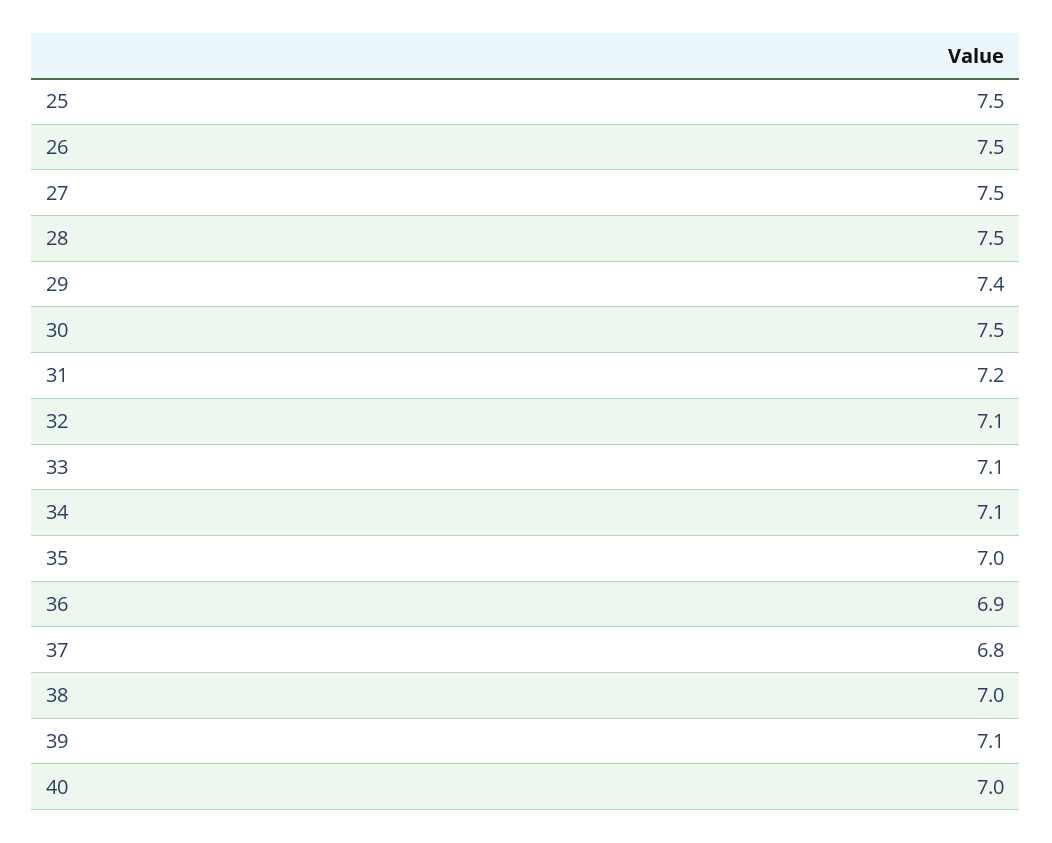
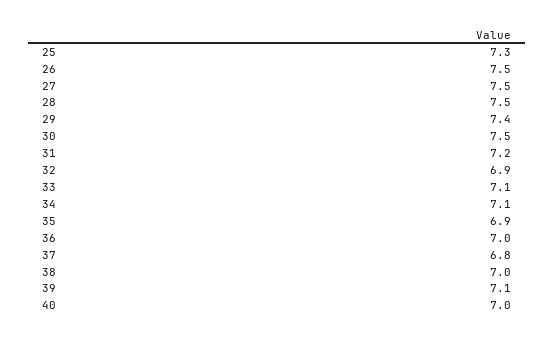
25: 7.5 -> 7.3
32: 7.1 -> 6.9
35: 7 -> 6.9
36: 6.9 -> 7

